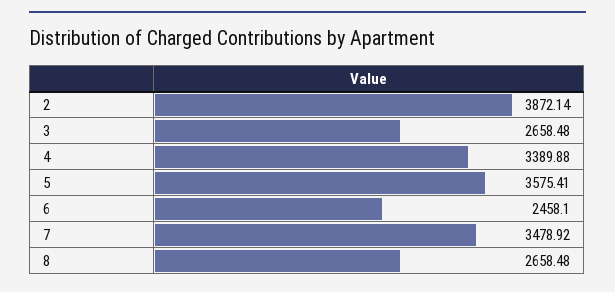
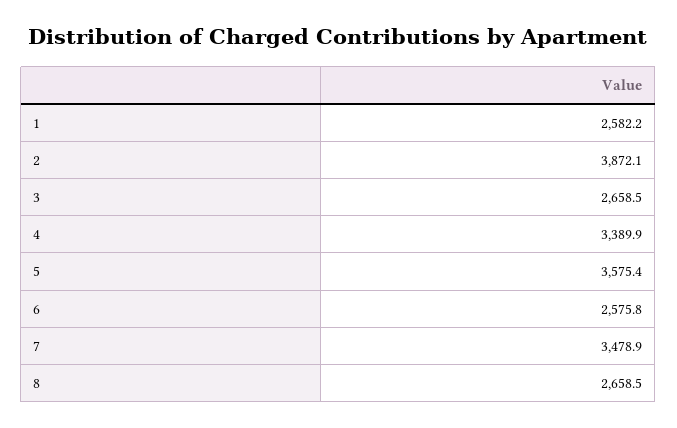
6: 2458.1 -> 2575.8
1: none -> 2582.2

